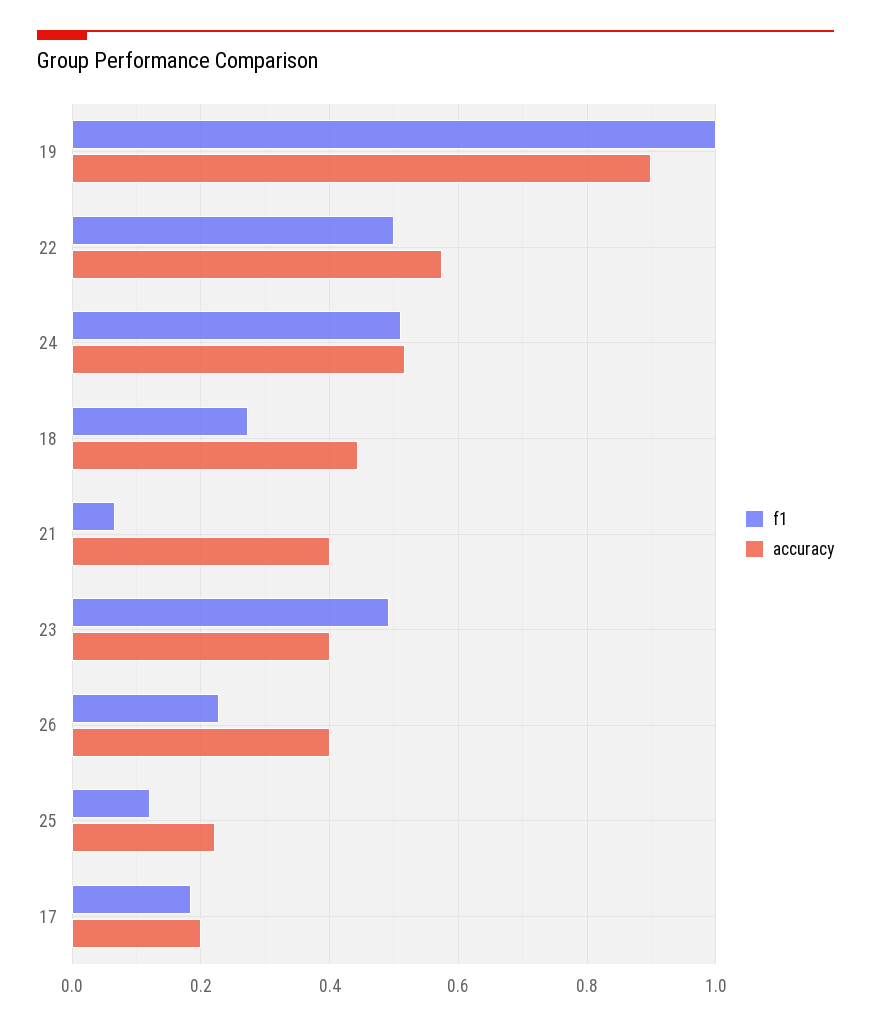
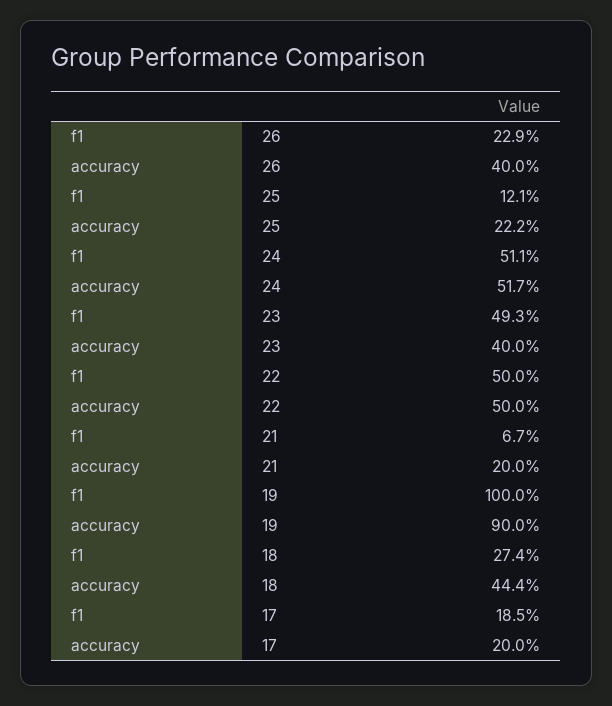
accuracy, 22: 0.58 -> 0.5
accuracy, 21: 0.4 -> 0.2

